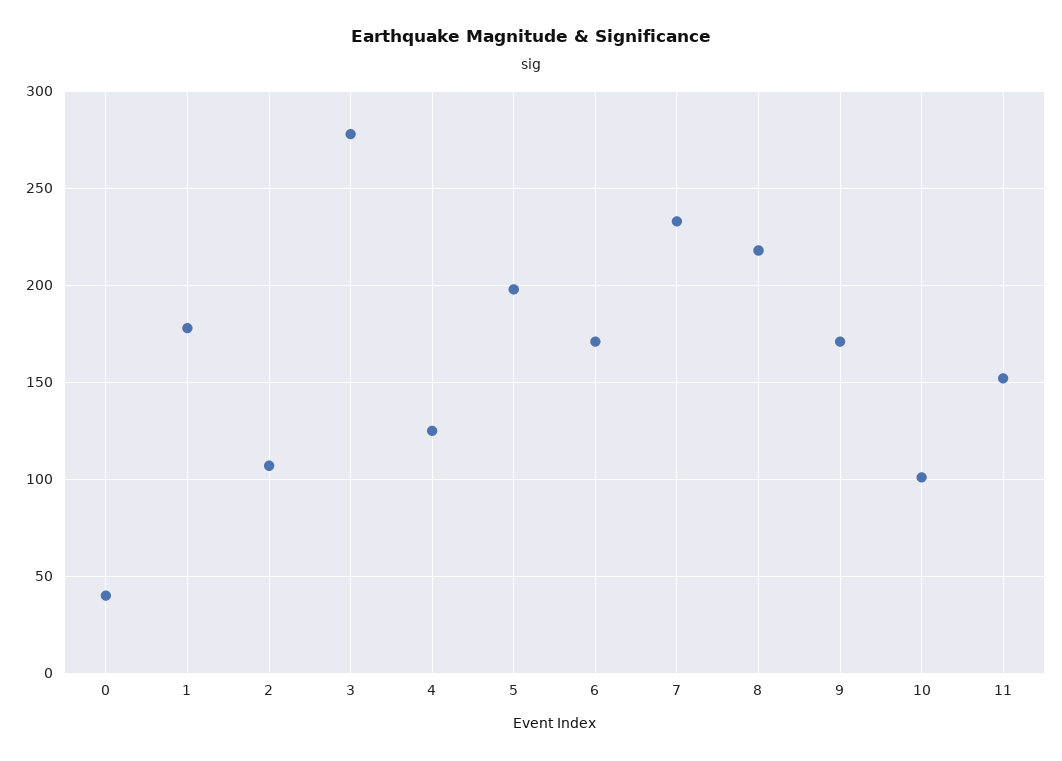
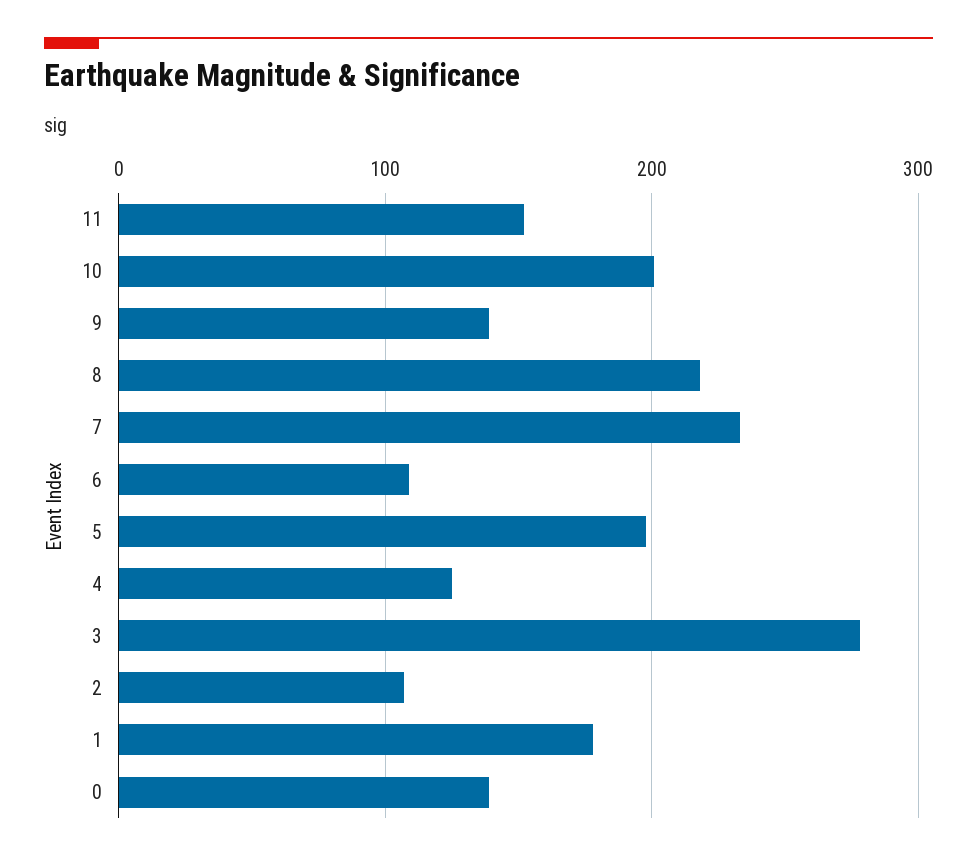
0: 40 -> 140
6: 170 -> 110
9: 170 -> 140
10: 100 -> 200

